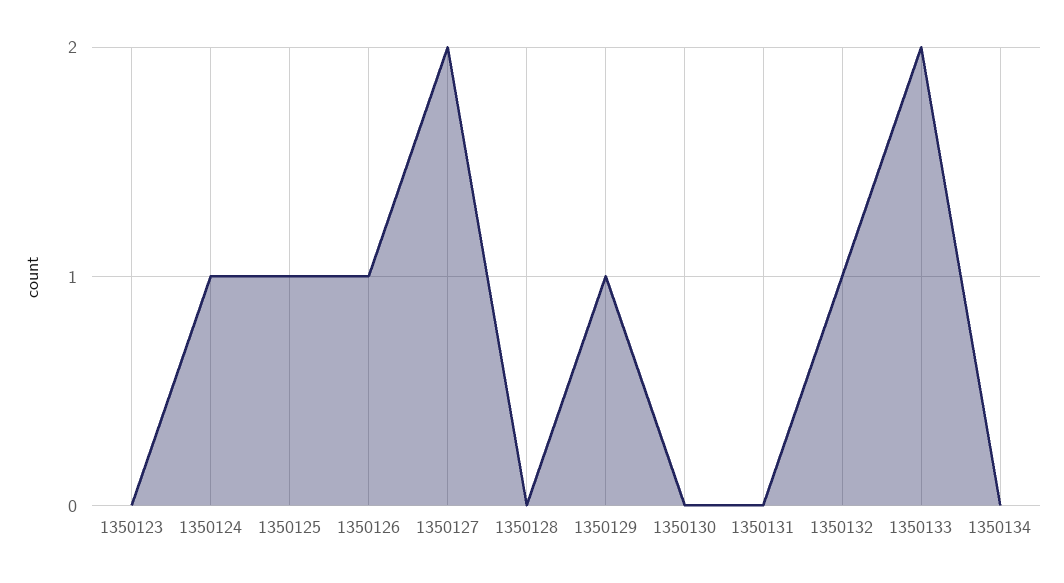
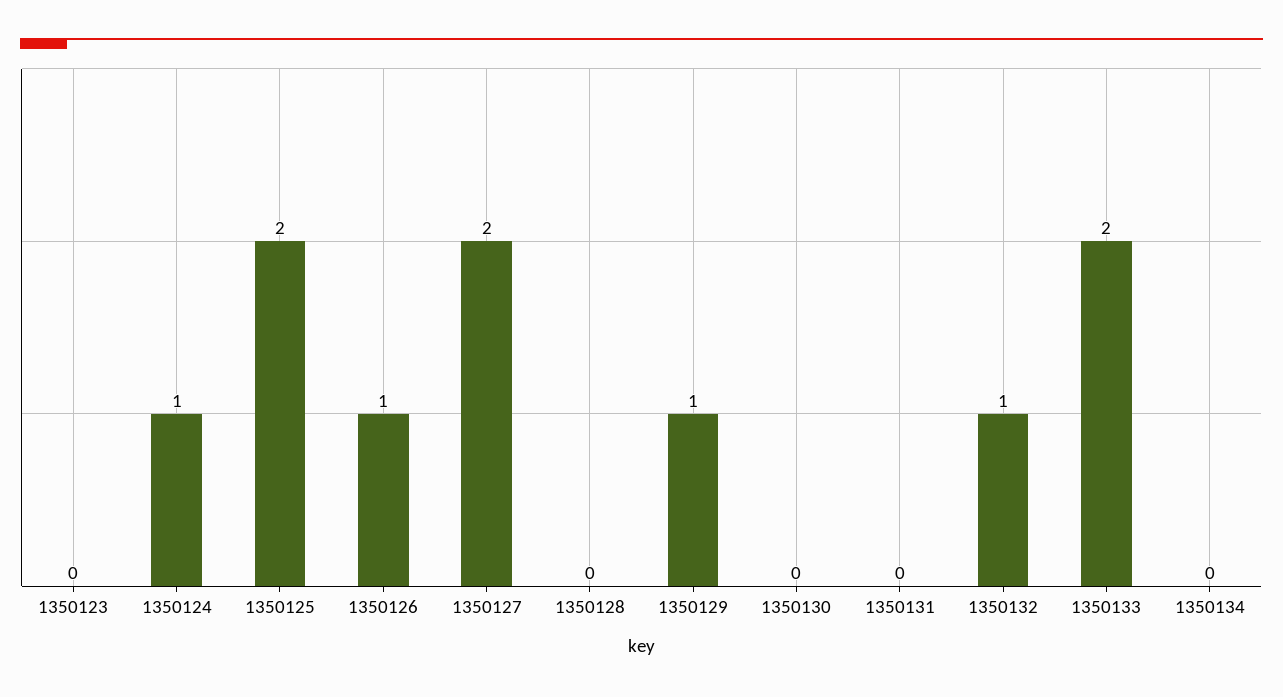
1350125: 1 -> 2

